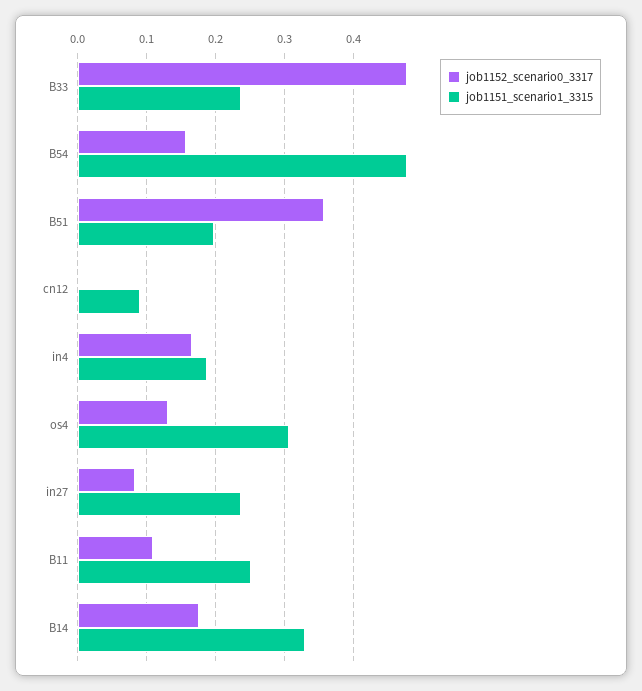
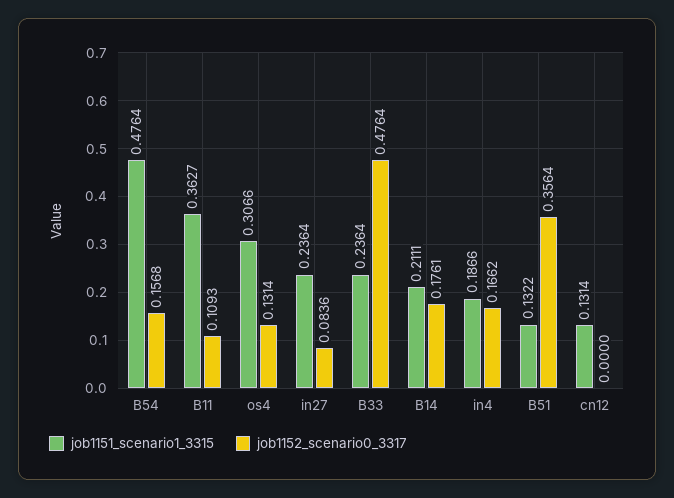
job1151_scenario1_3315, B51: 0.2 -> 0.1322
job1151_scenario1_3315, cn12: 0.09 -> 0.1314
job1151_scenario1_3315, B11: 0.25 -> 0.3627
job1151_scenario1_3315, B14: 0.33 -> 0.2111

